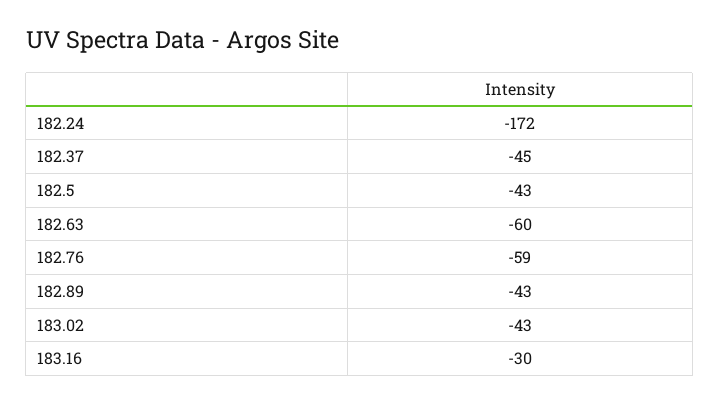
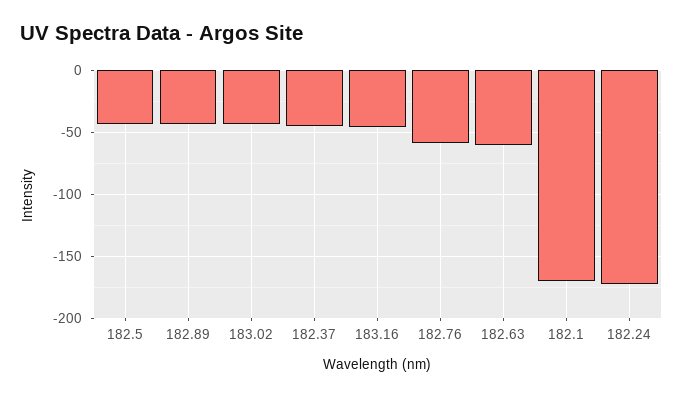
183.16: -30 -> -45
182.1: none -> -170

